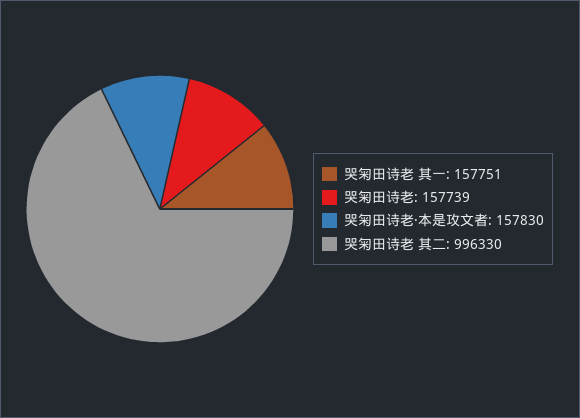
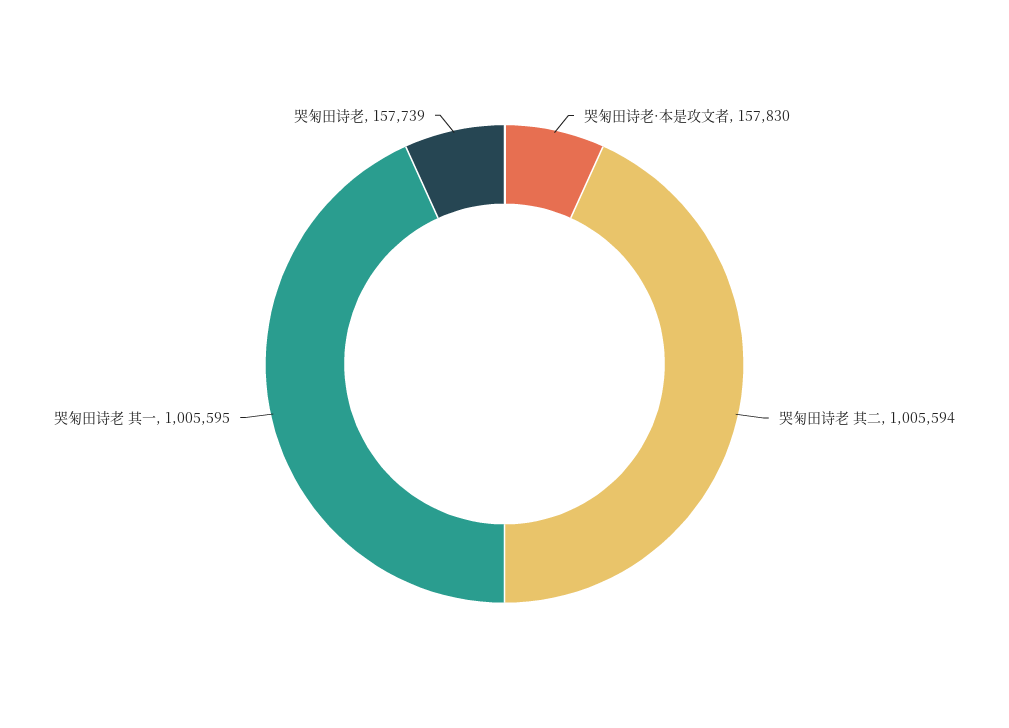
哭匊田诗老 其一: 157751 -> 1005595
哭匊田诗老 其二: 996330 -> 1005594

